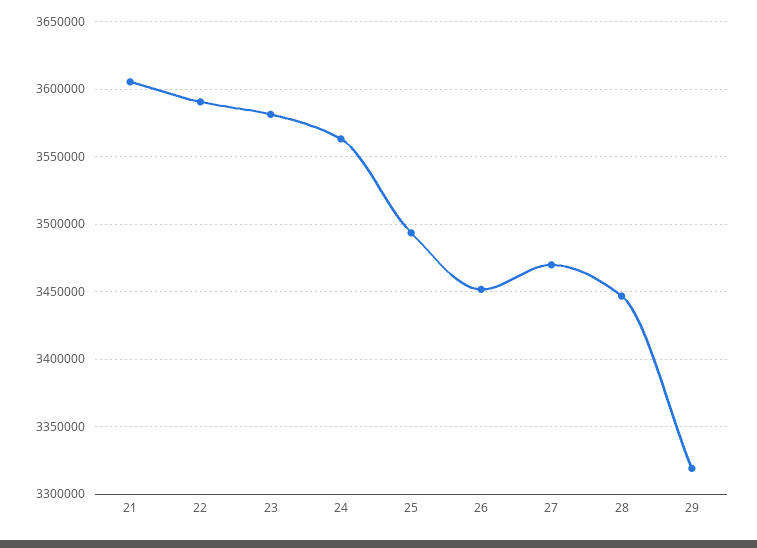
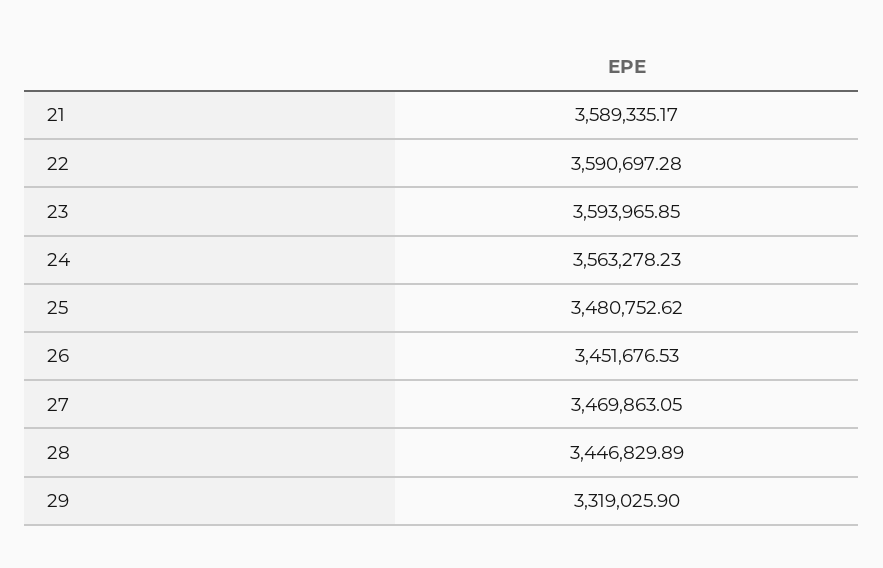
21: 3605000 -> 3589335.17
23: 3580000 -> 3593965.85
25: 3495000 -> 3480752.62

